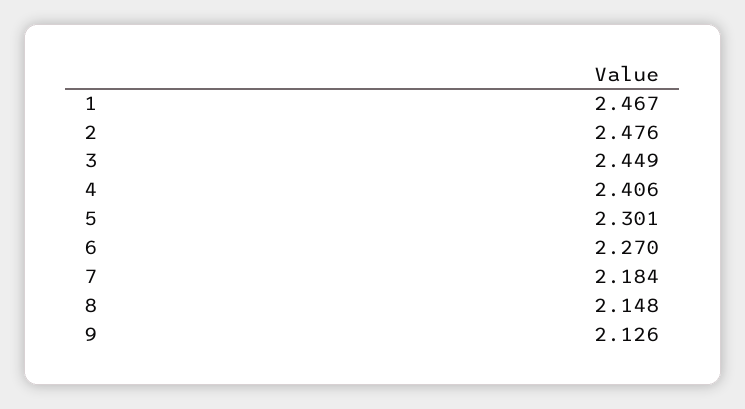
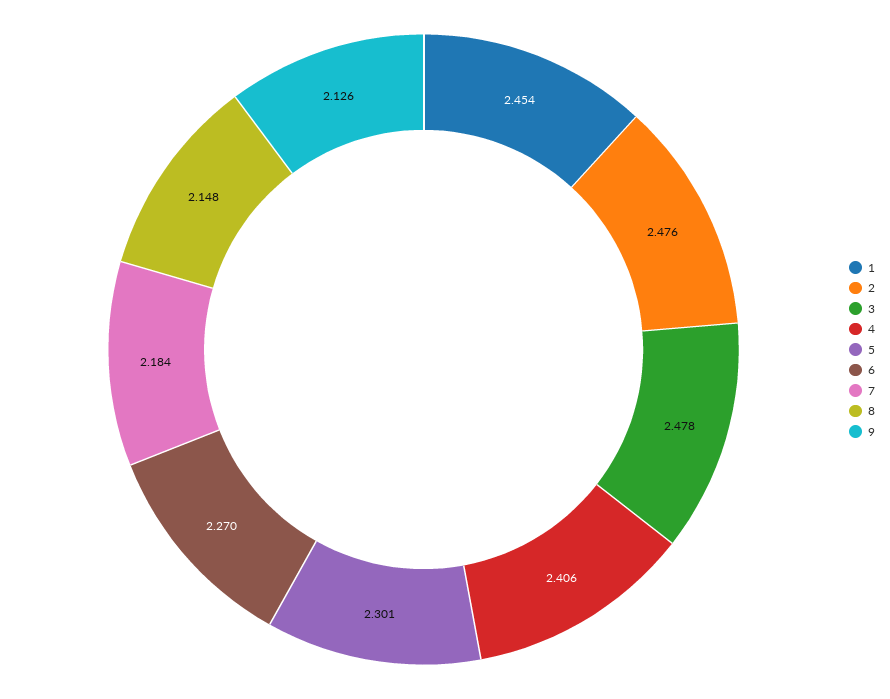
1: 2.467 -> 2.454
3: 2.449 -> 2.478

